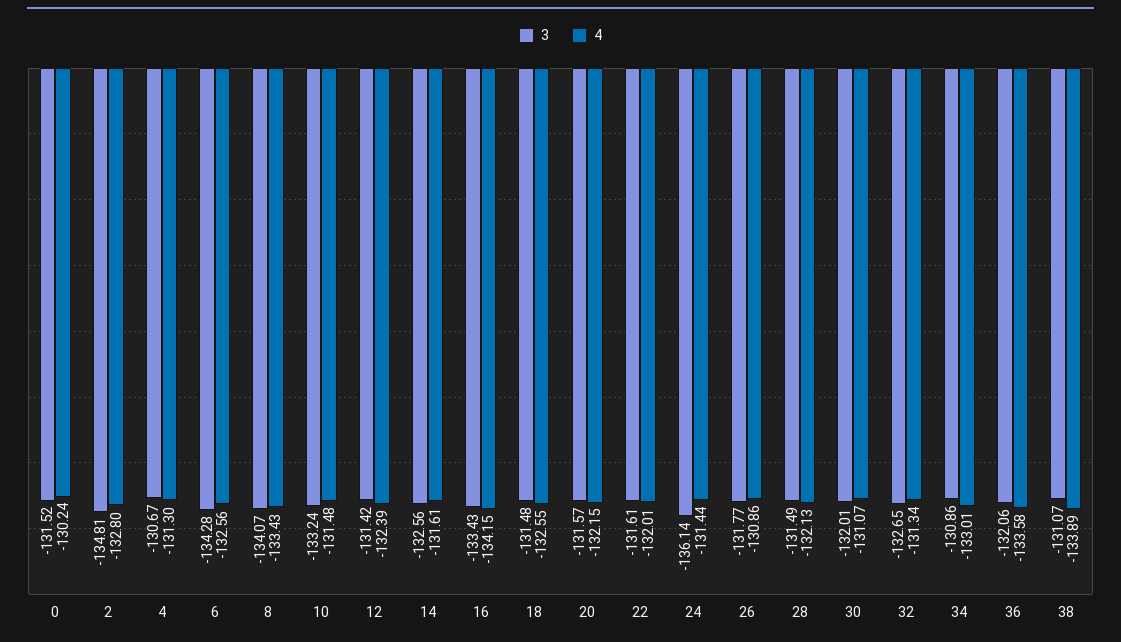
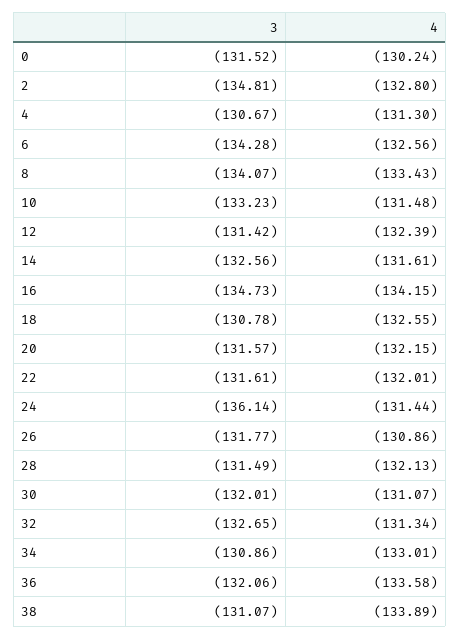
3, 10: -133.24 -> -133.23
3, 16: -133.43 -> -134.73
3, 18: -131.48 -> -130.78

